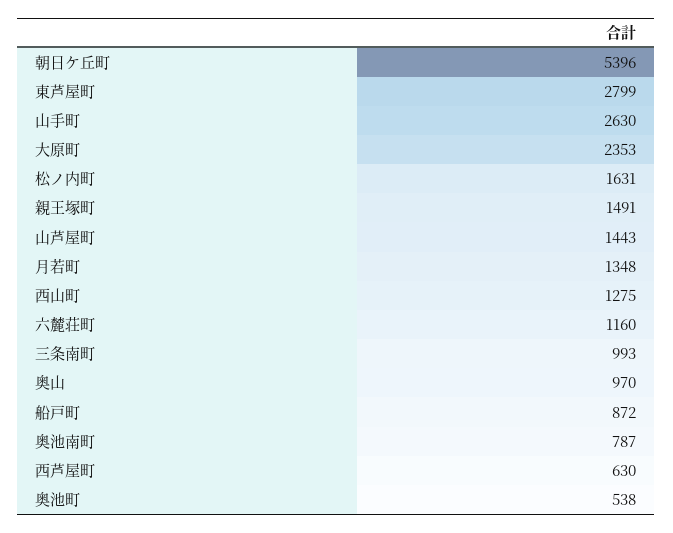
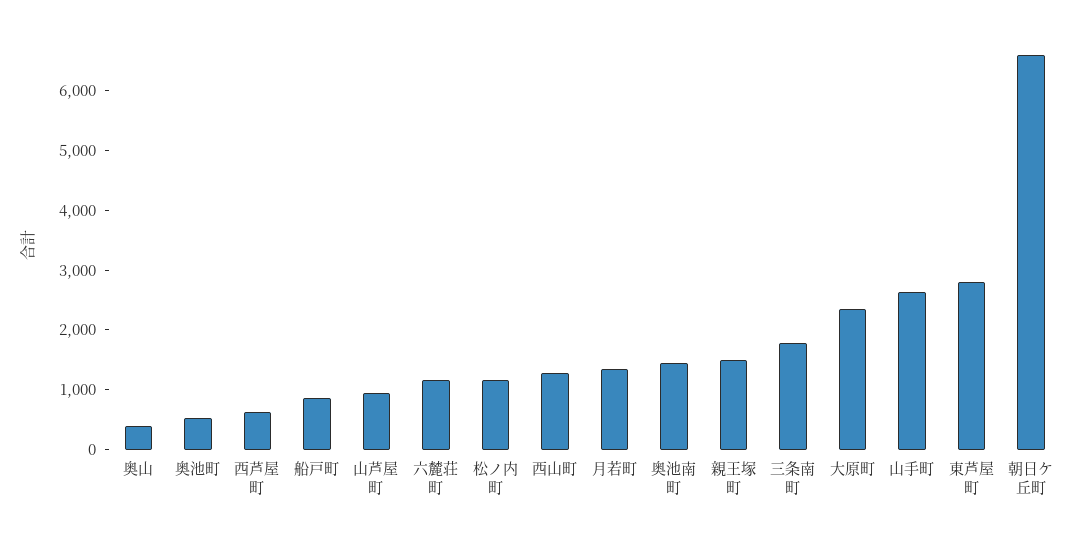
朝日ケ丘町: 5396 -> 6600
松ノ内町: 1631 -> 1200
山芦屋町: 1443 -> 1000
三条南町: 993 -> 1800
奥山: 970 -> 400
奥池南町: 787 -> 1400

